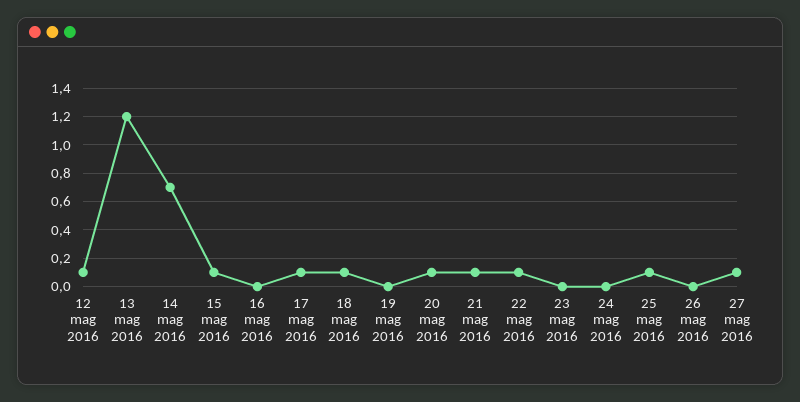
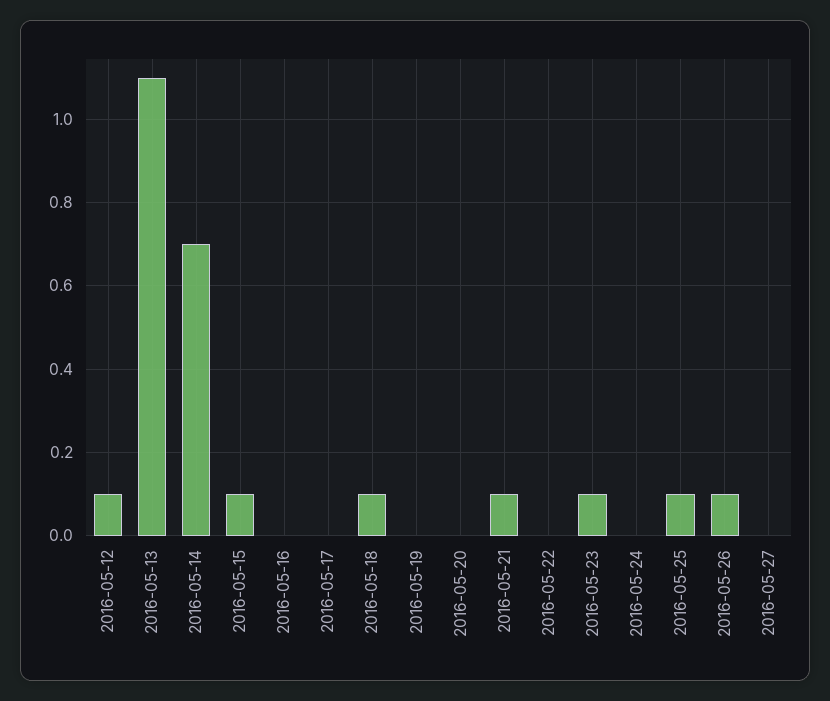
13 mag 2016: 1.2 -> 1.1
17 mag 2016: 0.1 -> 0
20 mag 2016: 0.1 -> 0
22 mag 2016: 0.1 -> 0
23 mag 2016: 0 -> 0.1
26 mag 2016: 0 -> 0.1
27 mag 2016: 0.1 -> 0

